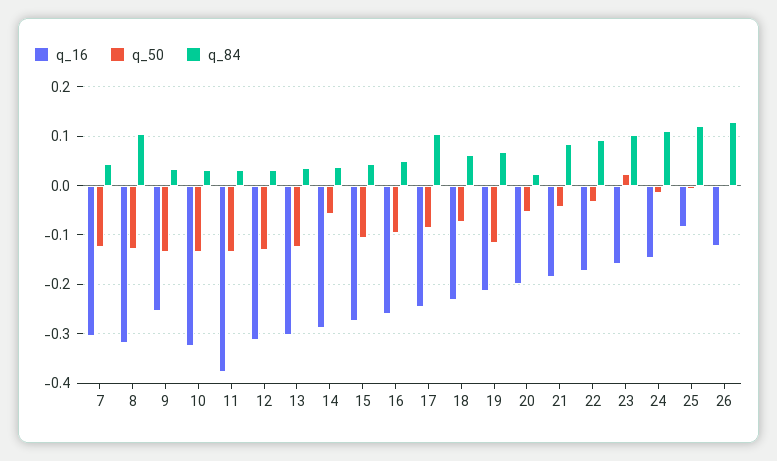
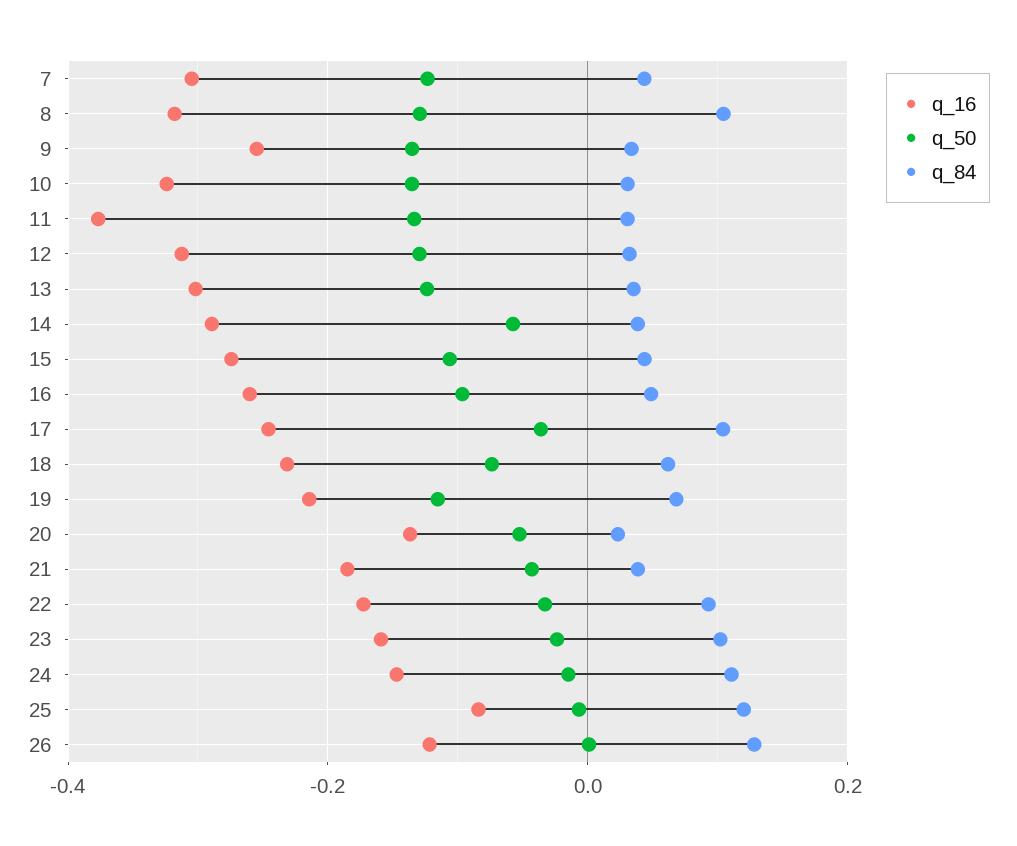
q_50, 17: -0.08 -> -0.04
q_16, 20: -0.2 -> -0.14
q_84, 21: 0.08 -> 0.04
q_50, 23: 0.02 -> -0.02

